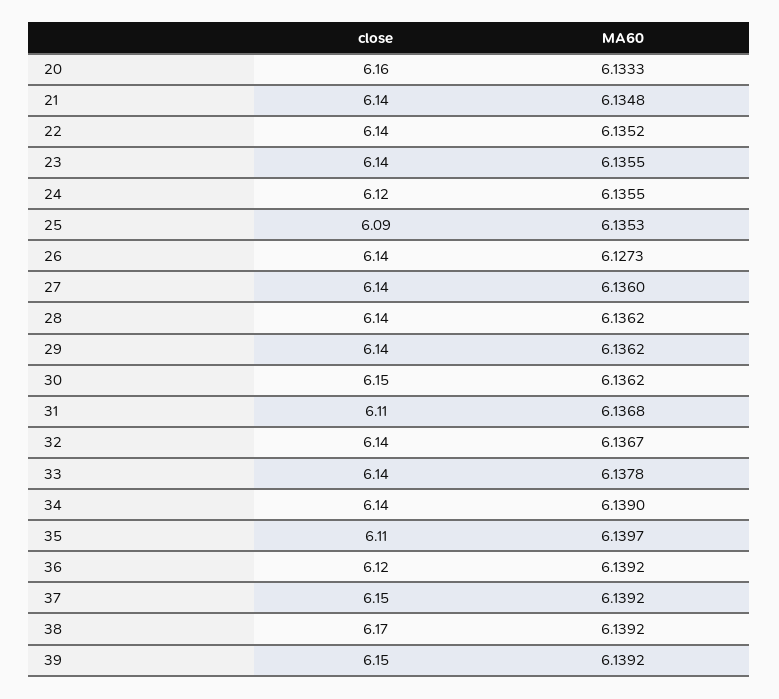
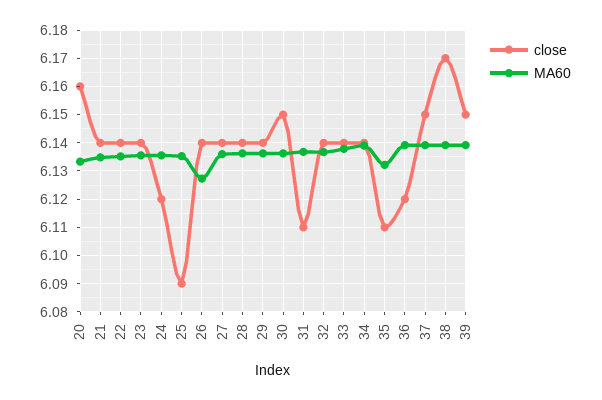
MA60, 35: 6.1397 -> 6.1325

